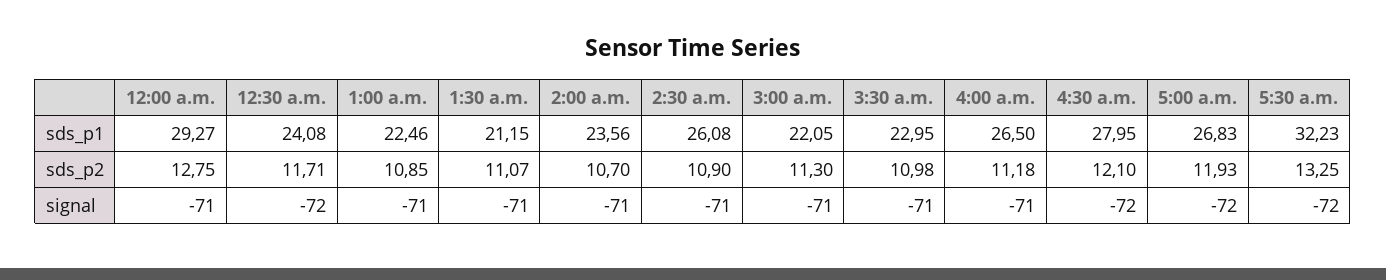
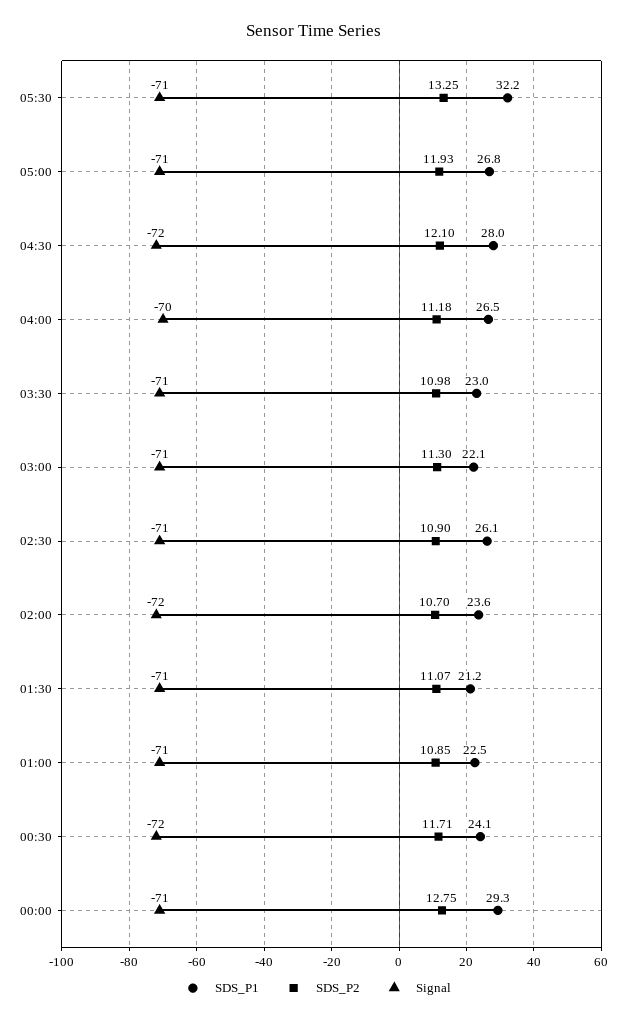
signal, 2:00 a.m.: -71 -> -72
signal, 4:00 a.m.: -71 -> -70
signal, 5:00 a.m.: -72 -> -71
signal, 5:30 a.m.: -72 -> -71

